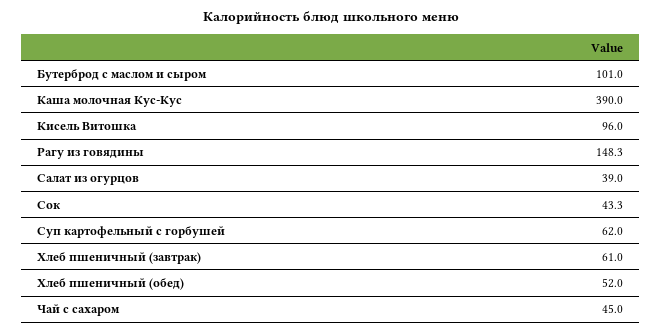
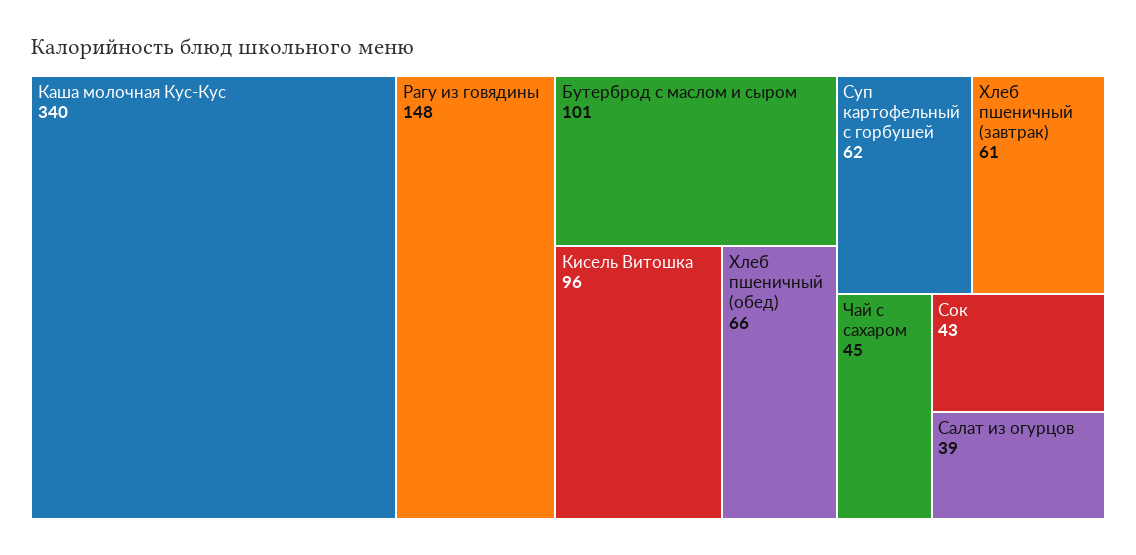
Каша молочная Кус-Кус: 390 -> 340
Хлеб пшеничный (обед): 52 -> 66

